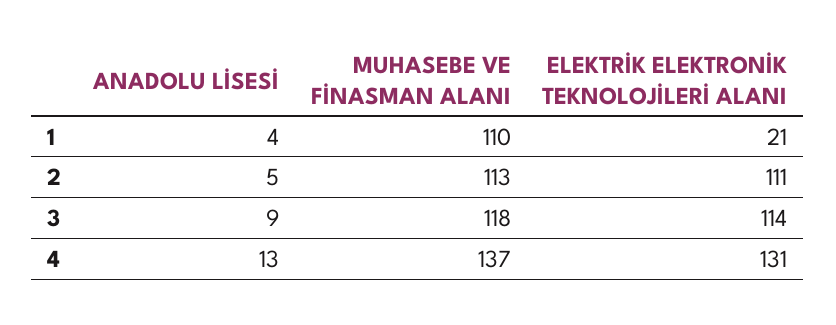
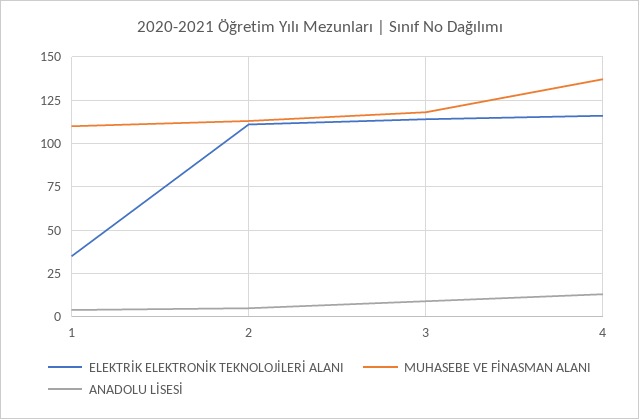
ELEKTRİK ELEKTRONİK TEKNOLOJİLERİ ALANI, 1: 21 -> 35
ELEKTRİK ELEKTRONİK TEKNOLOJİLERİ ALANI, 4: 131 -> 115

